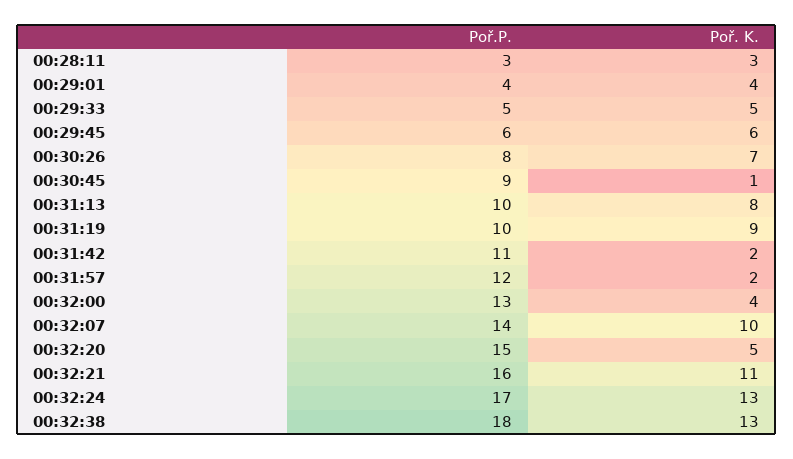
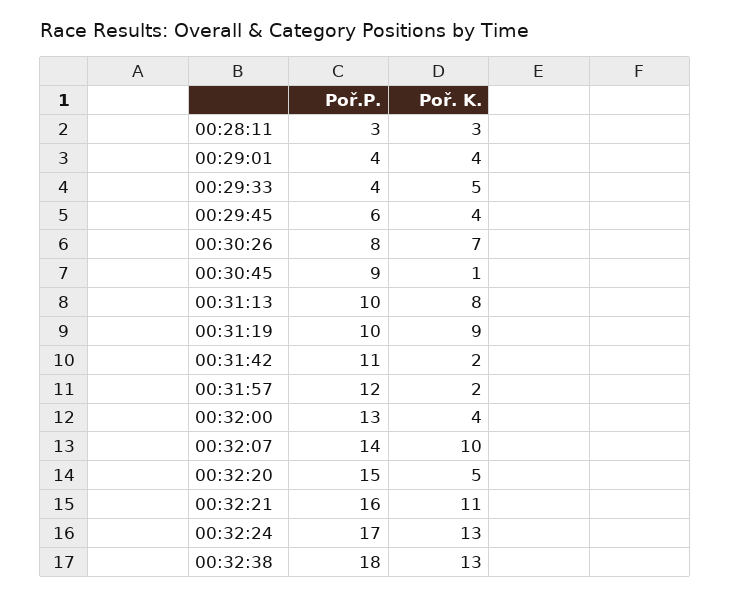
Poř.P., 00:29:33: 5 -> 4
Poř. K., 00:29:45: 6 -> 4

